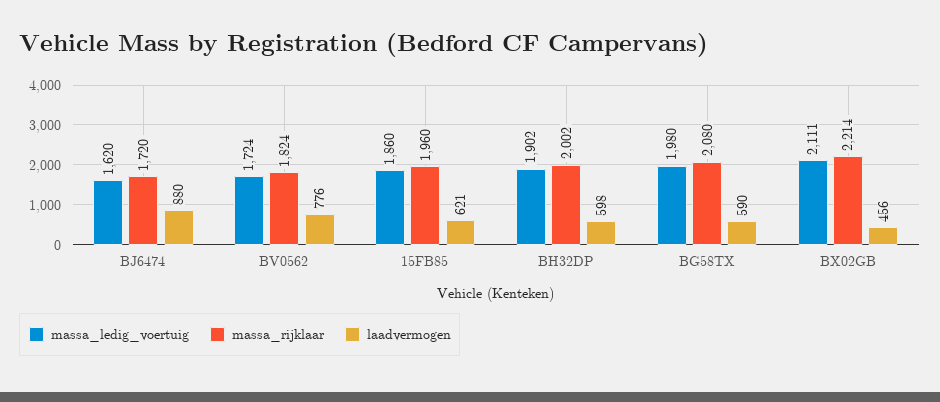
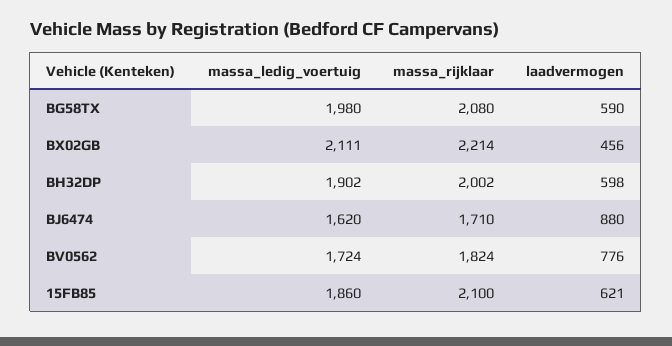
massa_rijklaar, BJ6474: 1720 -> 1710
massa_rijklaar, 15FB85: 1960 -> 2100

